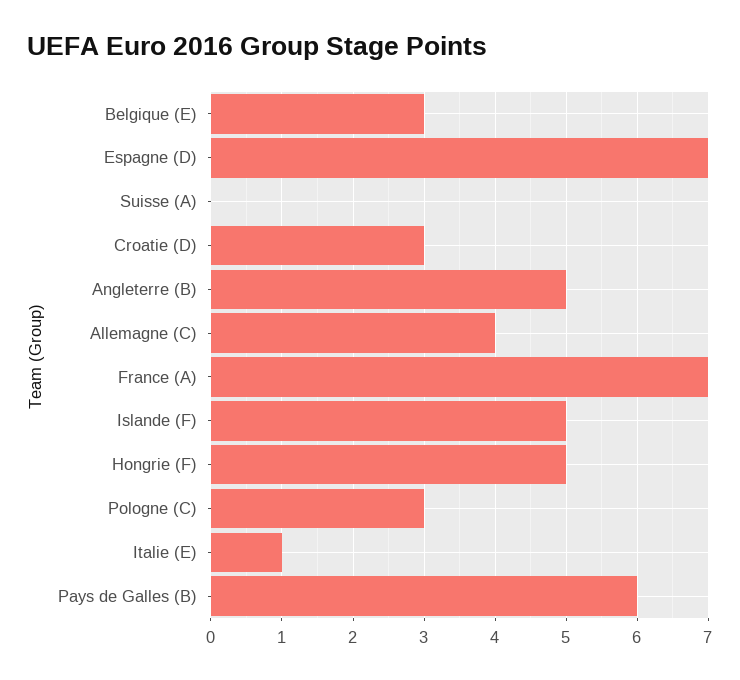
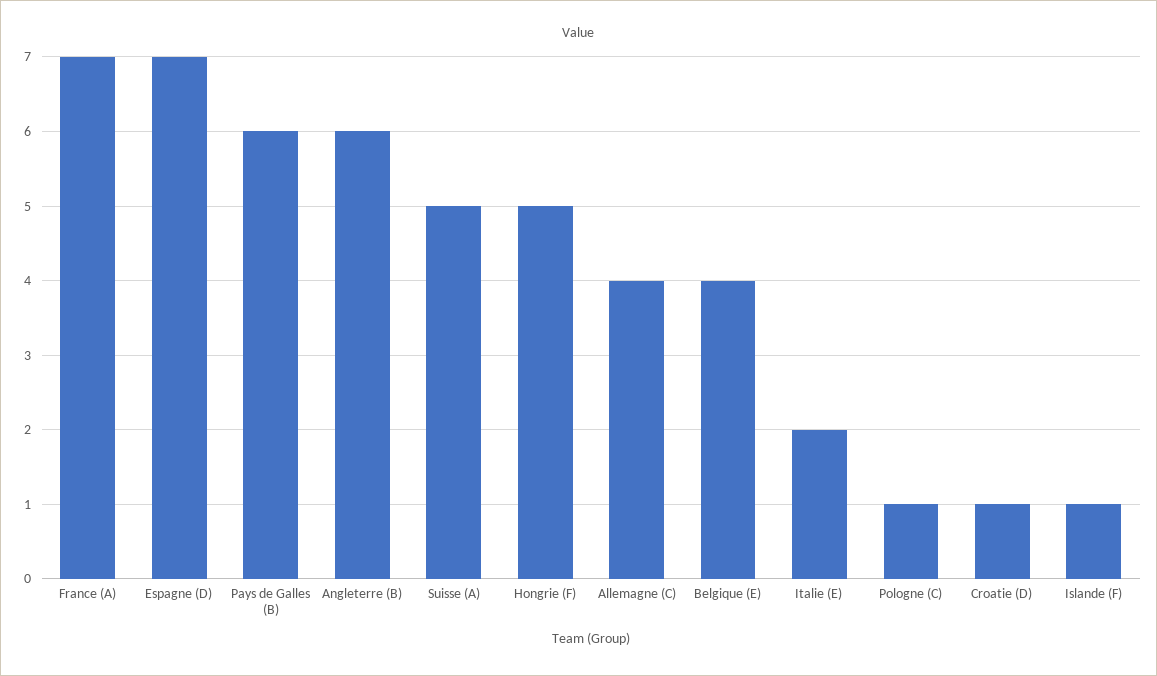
Belgique (E): 3 -> 4
Suisse (A): 0 -> 5
Croatie (D): 3 -> 1
Angleterre (B): 5 -> 6
Islande (F): 5 -> 1
Pologne (C): 3 -> 1
Italie (E): 1 -> 2

